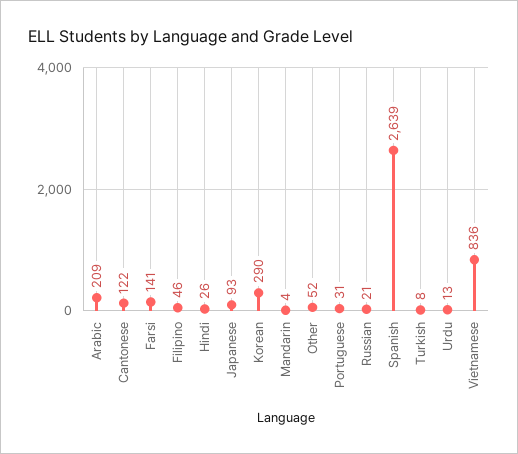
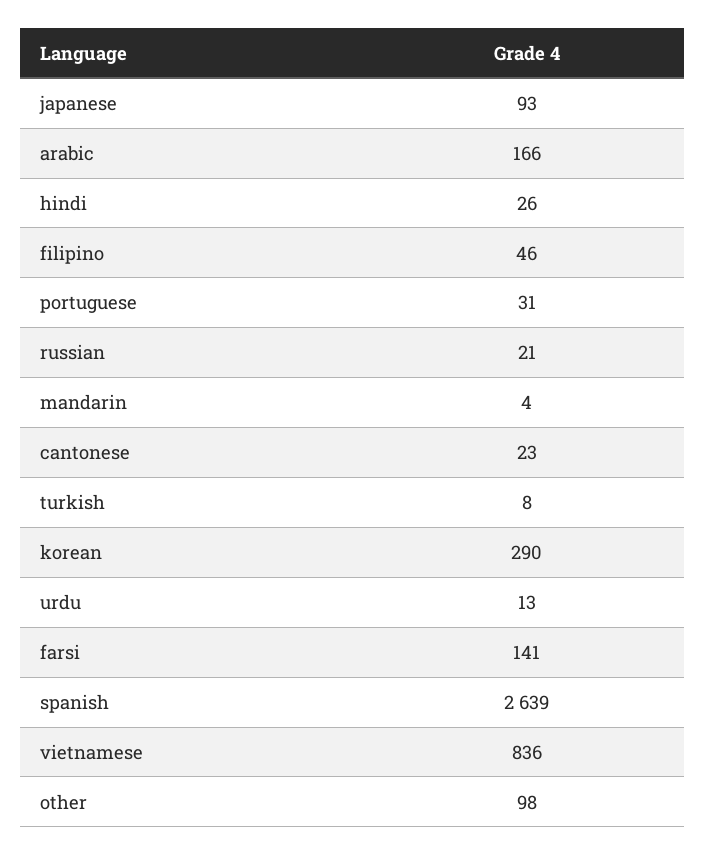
Arabic: 209 -> 166
Cantonese: 122 -> 23
Other: 52 -> 98

